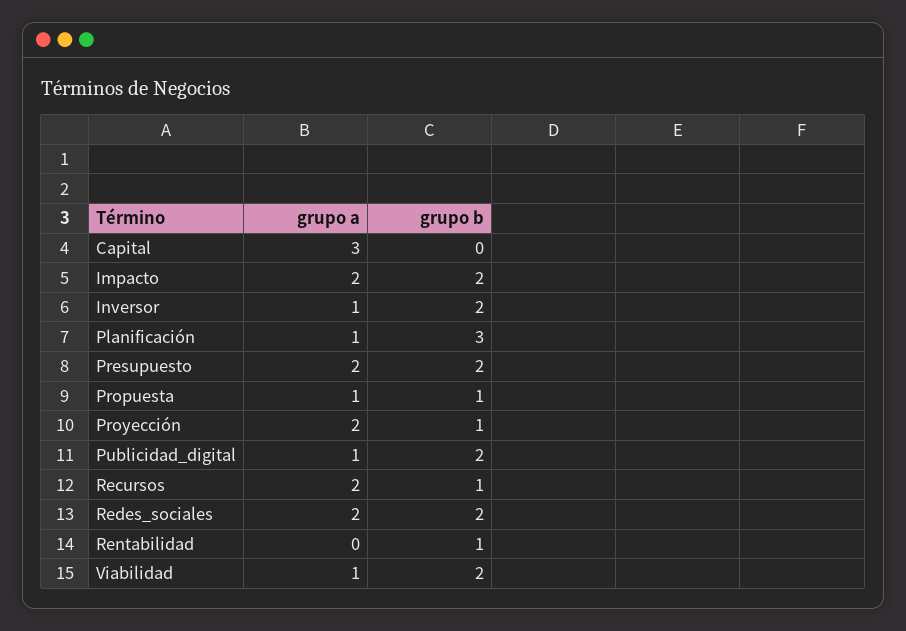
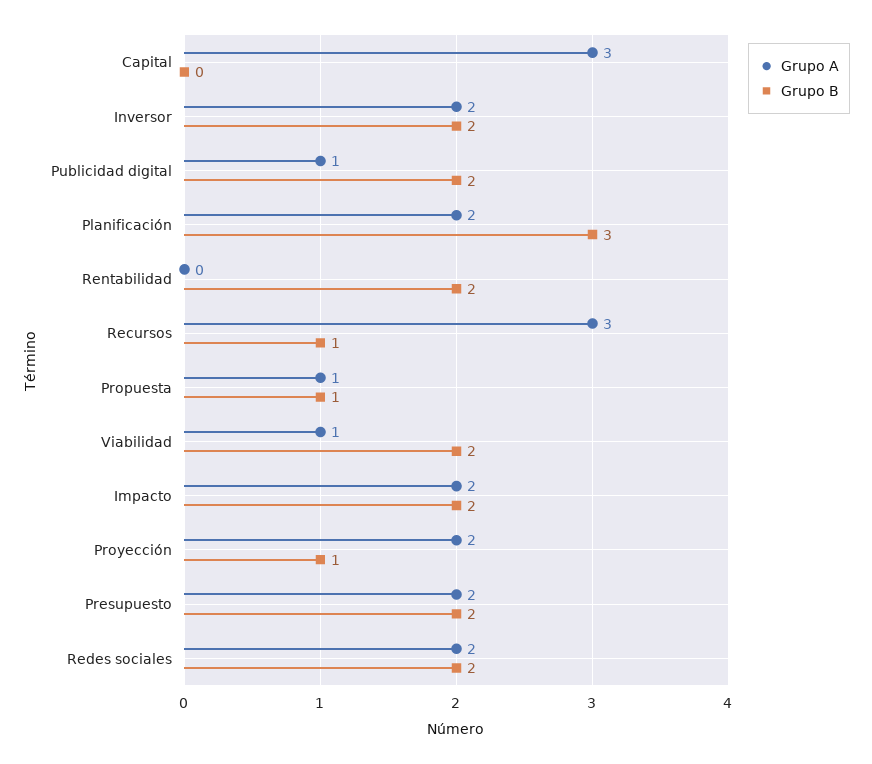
grupo a, Inversor: 1 -> 2
grupo a, Planificación: 1 -> 2
grupo a, Recursos: 2 -> 3
grupo b, Rentabilidad: 1 -> 2

